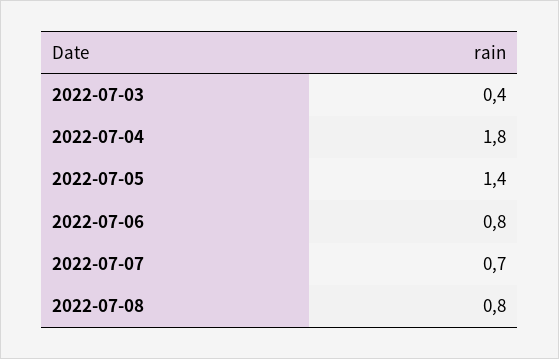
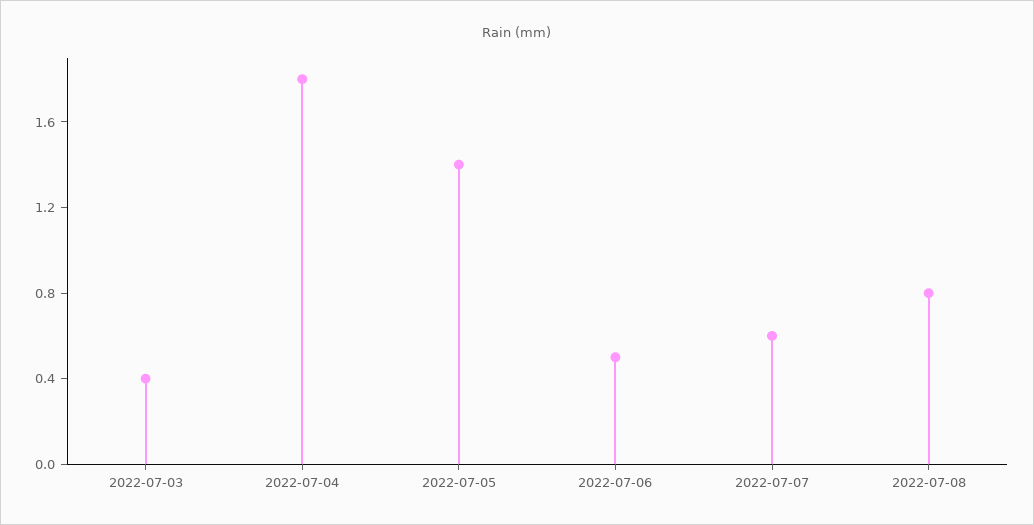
2022-07-06: 0.8 -> 0.5
2022-07-07: 0.7 -> 0.6

